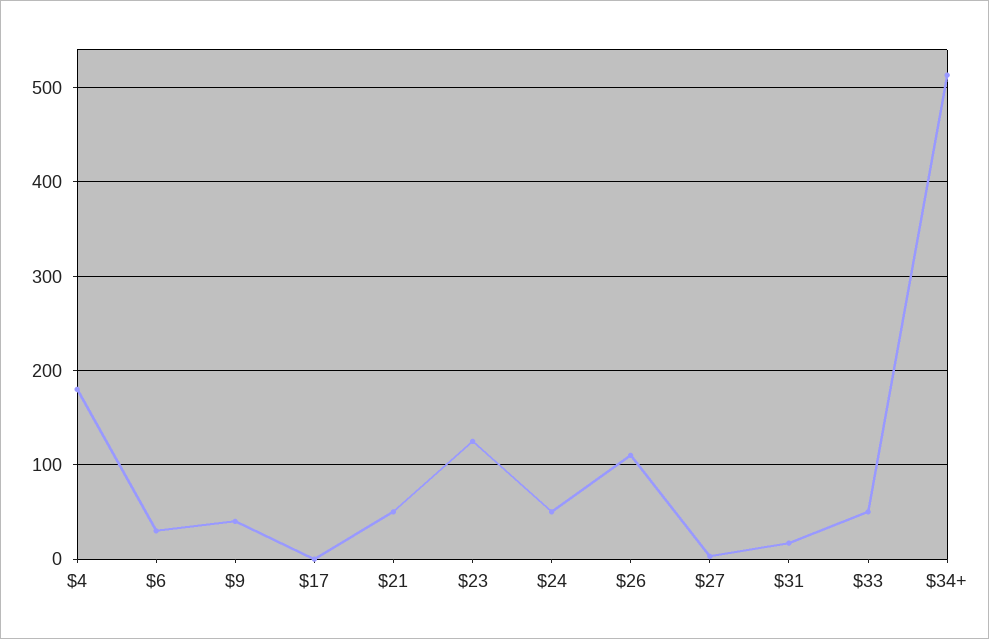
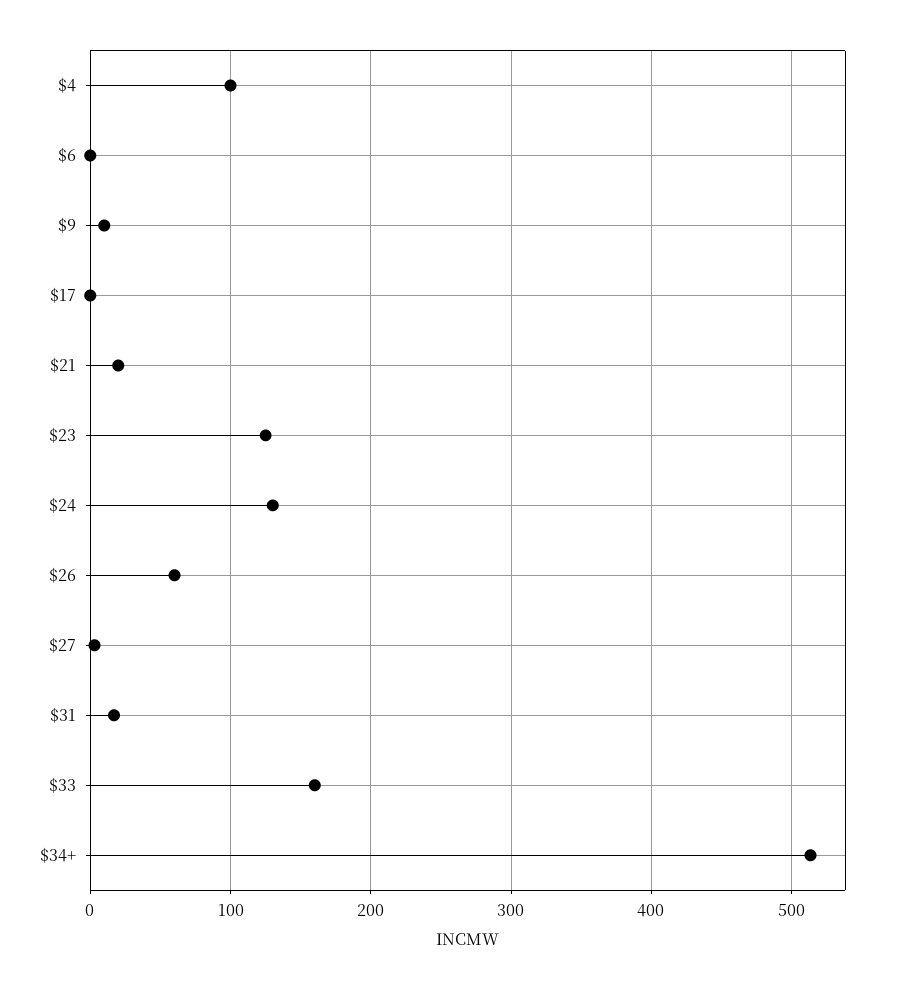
$4: 180 -> 100
$6: 30 -> 0
$9: 40 -> 10
$21: 50 -> 20
$24: 50 -> 130
$26: 110 -> 60
$33: 50 -> 160

